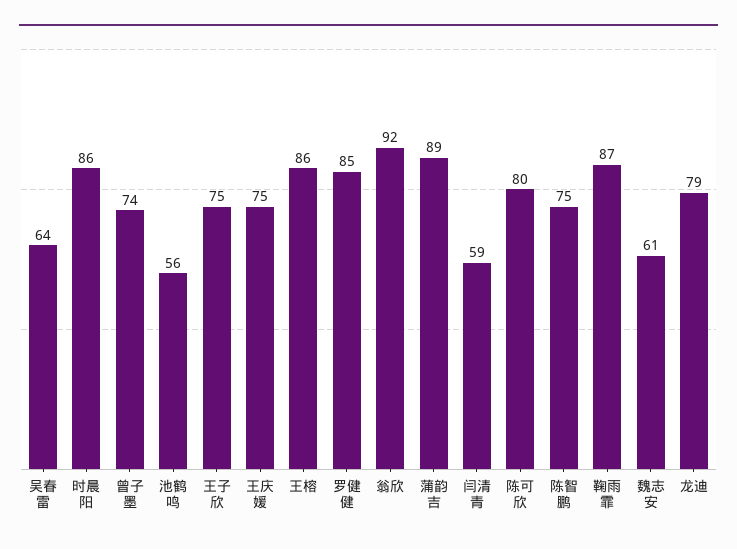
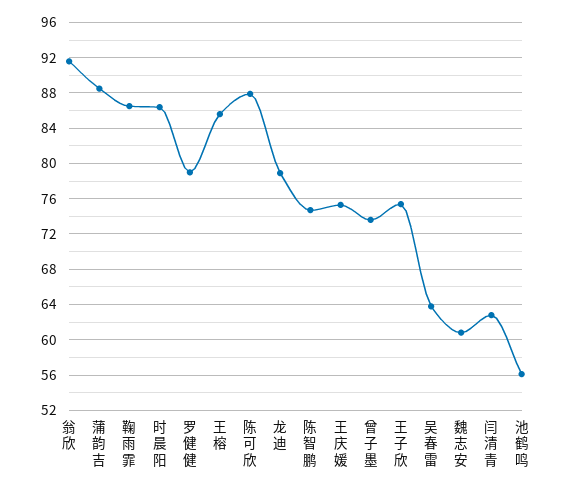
罗健健: 85 -> 79
闫清青: 59 -> 63
陈可欣: 80 -> 88

